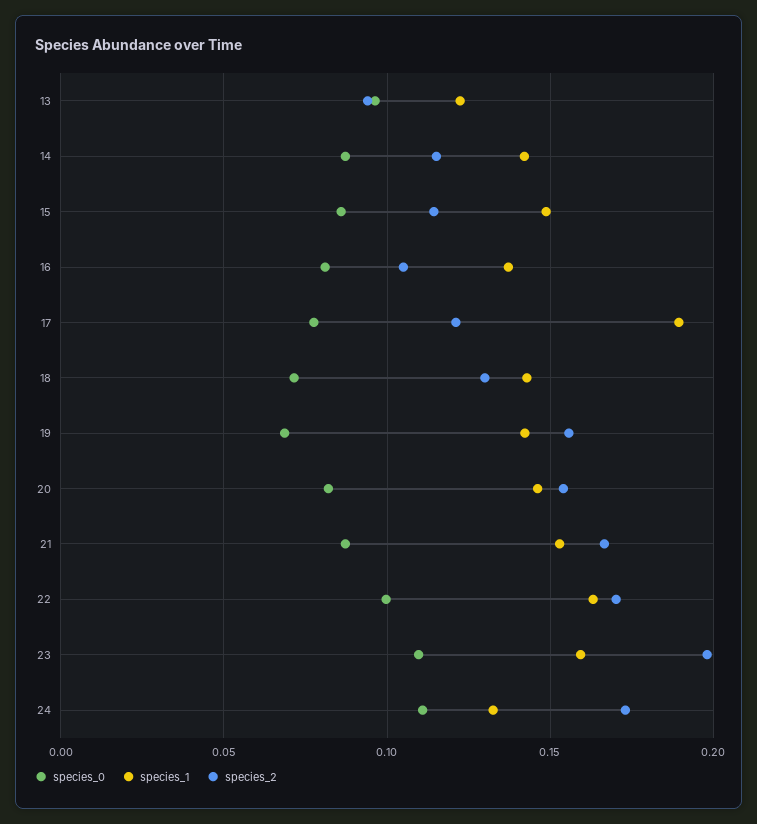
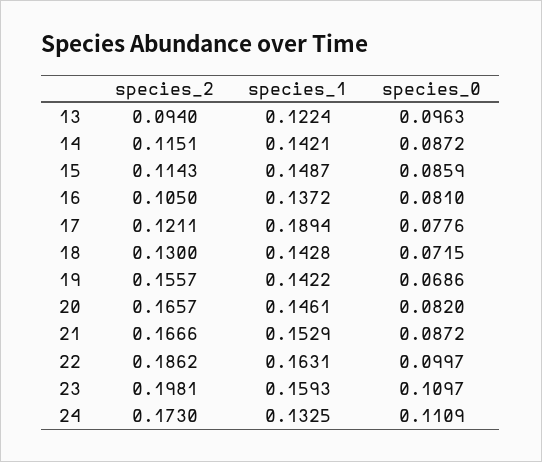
species_2, 20: 0.155 -> 0.1657
species_2, 22: 0.17 -> 0.1862

